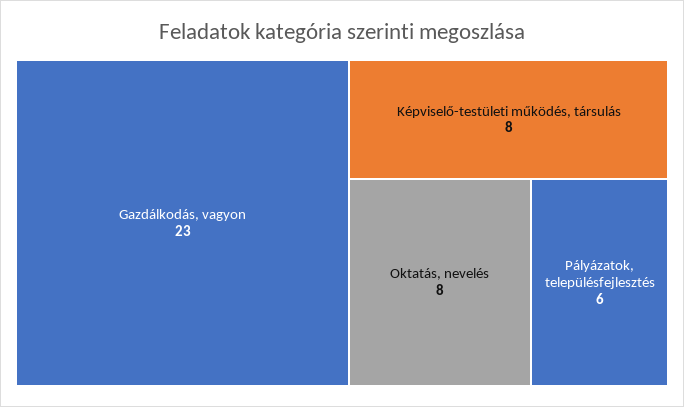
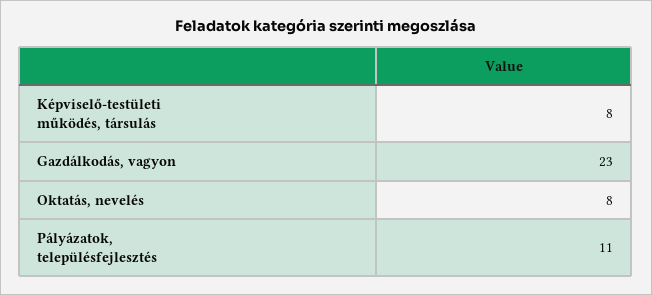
Pályázatok, településfejlesztés: 6 -> 11

